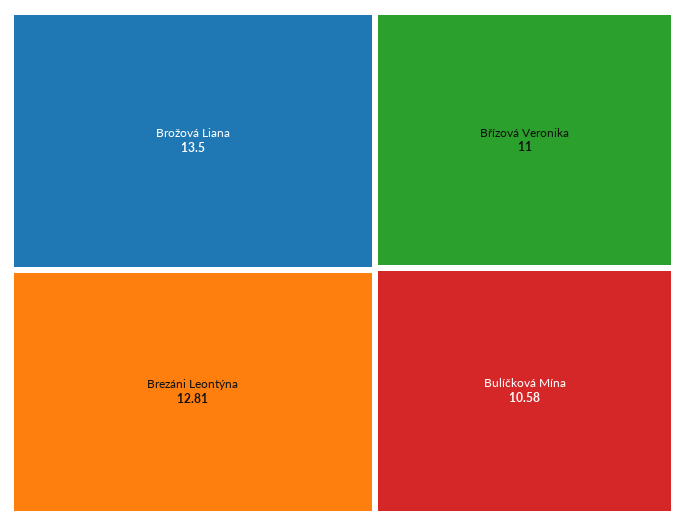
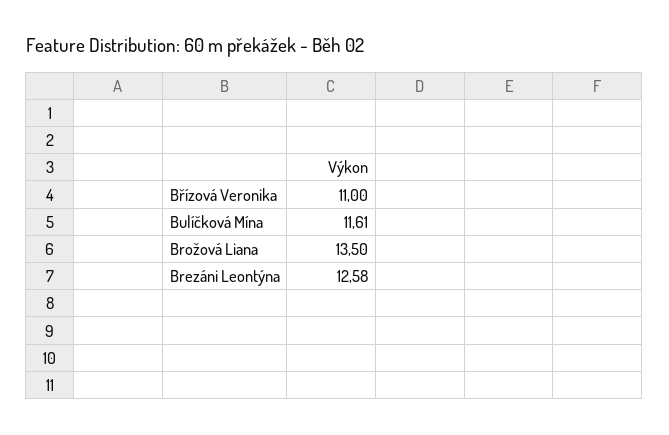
Brezáni Leontýna: 12.81 -> 12.58
Bulíčková Mína: 10.58 -> 11.61

